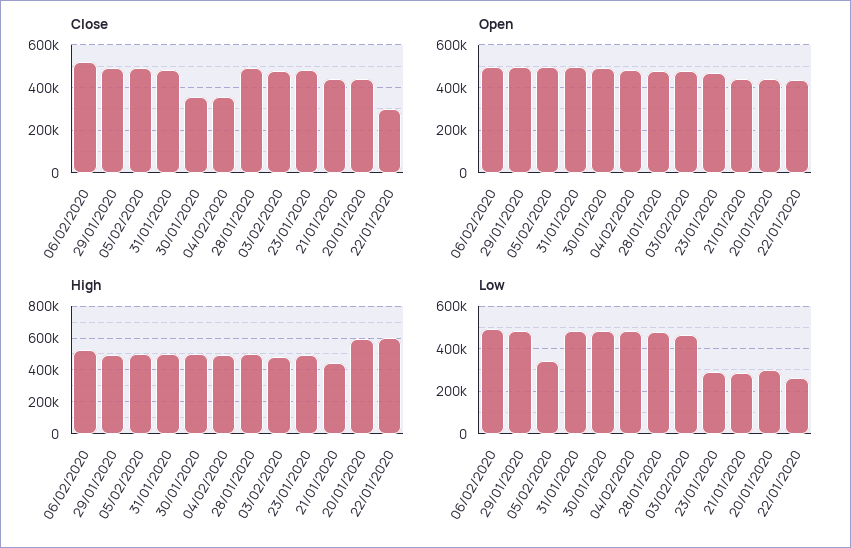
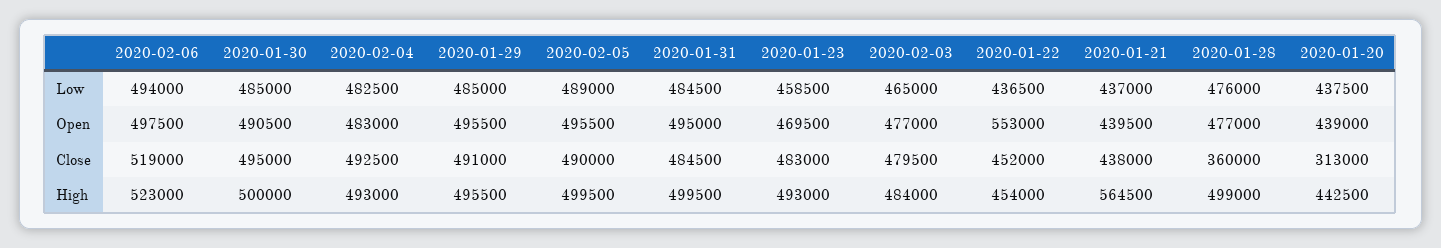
Close, 30/01/2020: 350000 -> 495000
Close, 04/02/2020: 350000 -> 492500
Close, 28/01/2020: 500000 -> 360000
Close, 20/01/2020: 450000 -> 313000
Close, 22/01/2020: 300000 -> 452000
Open, 22/01/2020: 450000 -> 553000
High, 21/01/2020: 450000 -> 564500
High, 20/01/2020: 600000 -> 442500
High, 22/01/2020: 600000 -> 454000
Low, 05/02/2020: 350000 -> 489000
Low, 23/01/2020: 300000 -> 458500
Low, 21/01/2020: 300000 -> 437000
Low, 20/01/2020: 300000 -> 437500
Low, 22/01/2020: 250000 -> 436500

